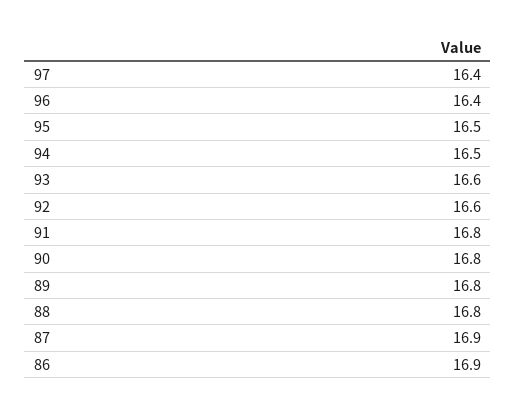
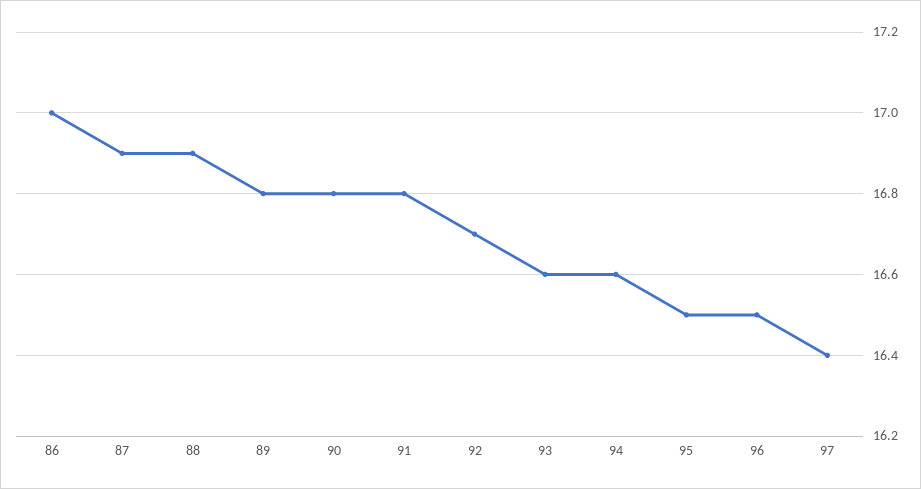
96: 16.4 -> 16.5
94: 16.5 -> 16.6
92: 16.6 -> 16.7
88: 16.8 -> 16.9
86: 16.9 -> 17

